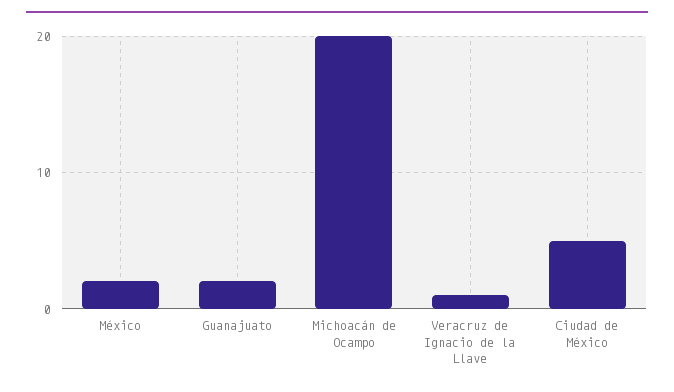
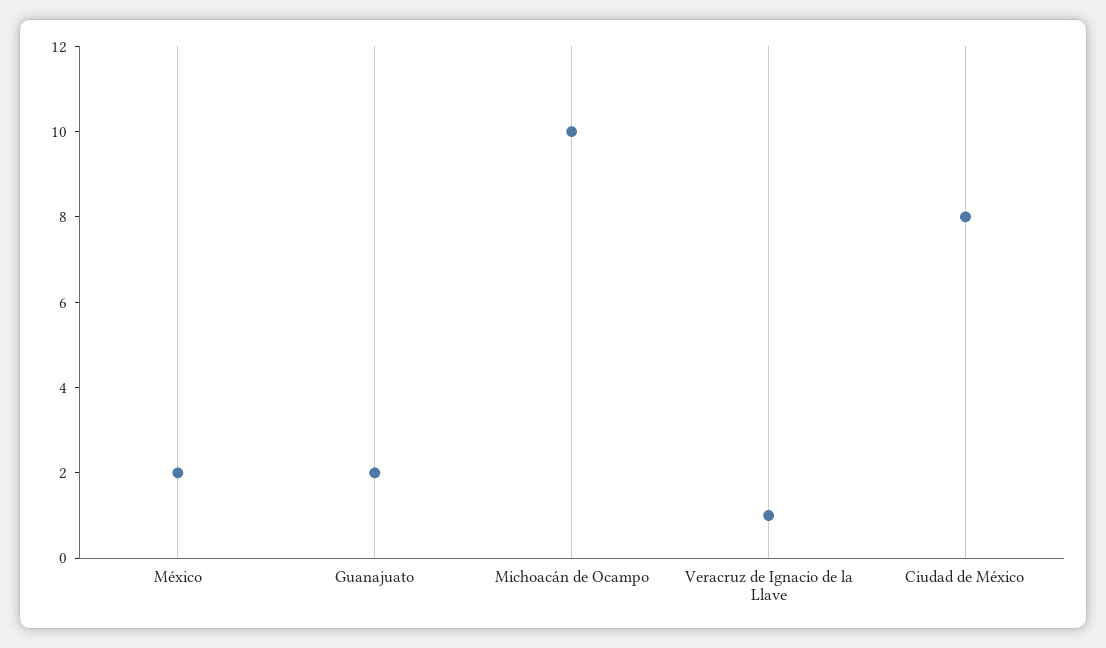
Michoacán de Ocampo: 20 -> 10
Ciudad de México: 5 -> 8

